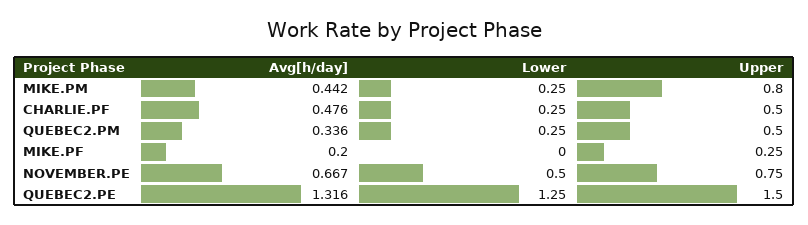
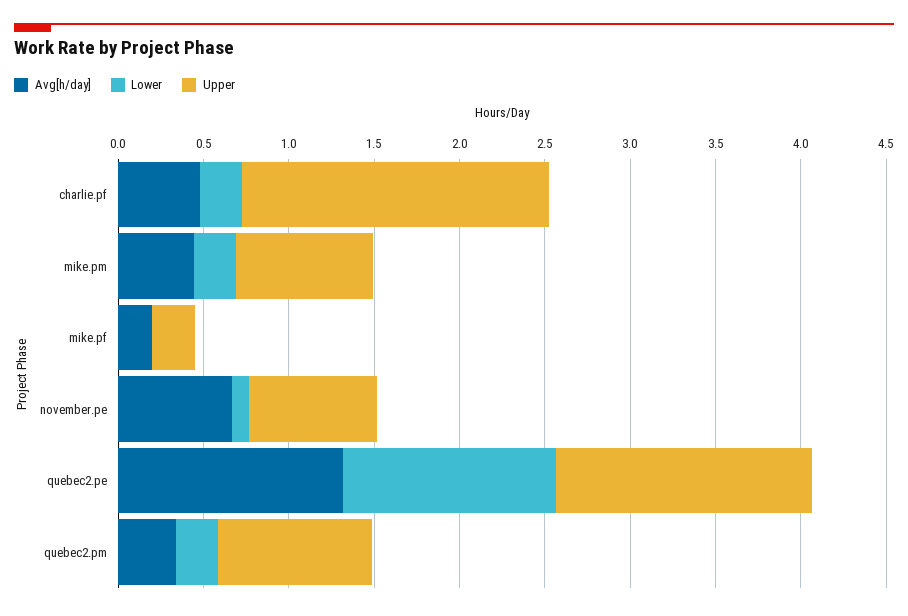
Upper, CHARLIE.PF: 0.5 -> 1.8
Upper, QUEBEC2.PM: 0.5 -> 0.9
Lower, NOVEMBER.PE: 0.5 -> 0.1

